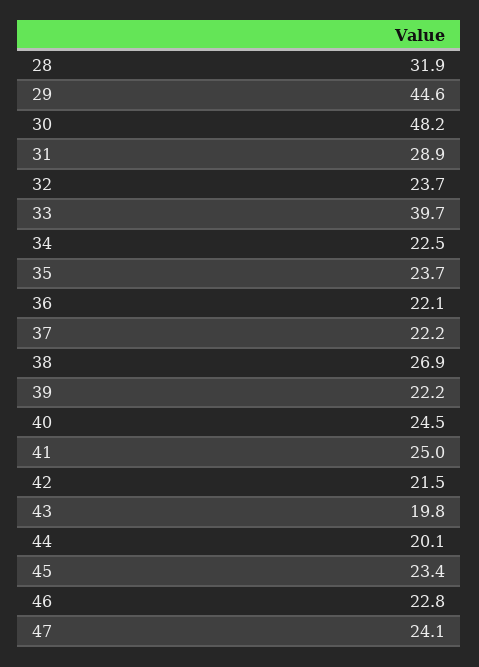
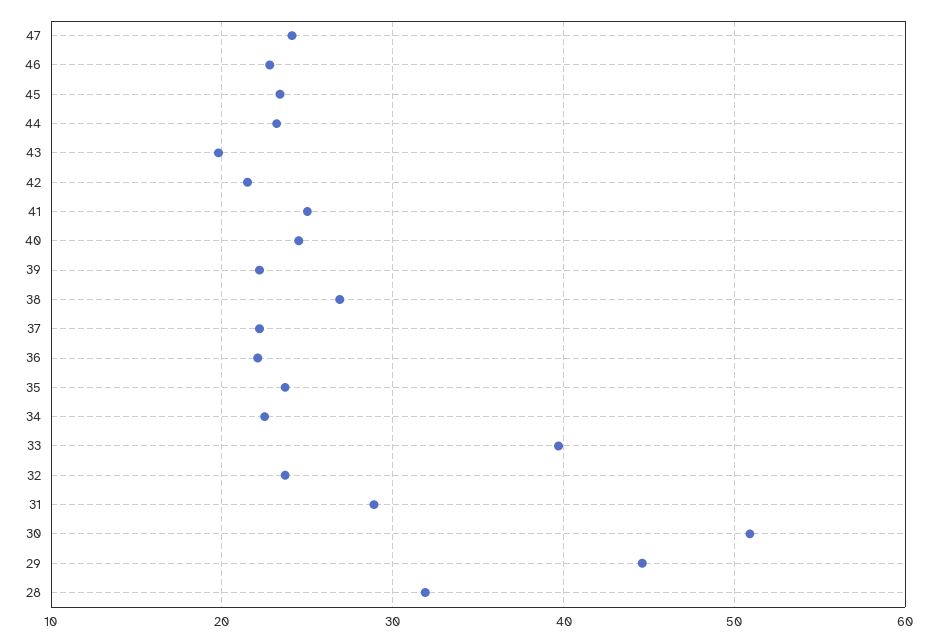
30: 48.2 -> 51
44: 20.1 -> 23

